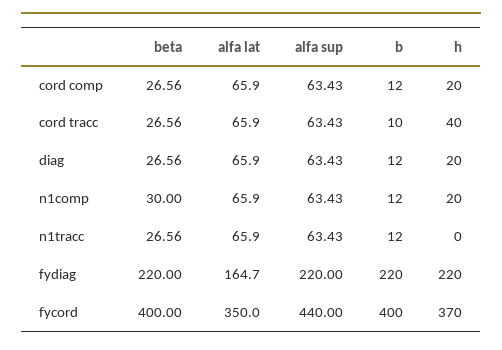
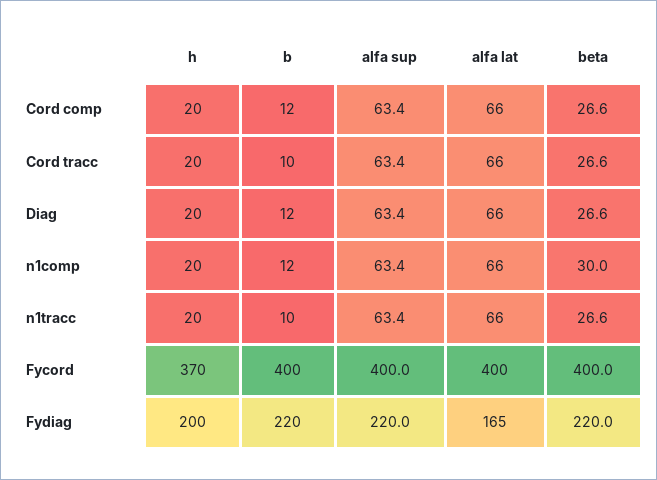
h, cord tracc: 40 -> 20
b, n1tracc: 12 -> 10
h, n1tracc: 0 -> 20
h, fydiag: 220 -> 200
alfa lat, fycord: 350 -> 400
alfa sup, fycord: 440 -> 400

